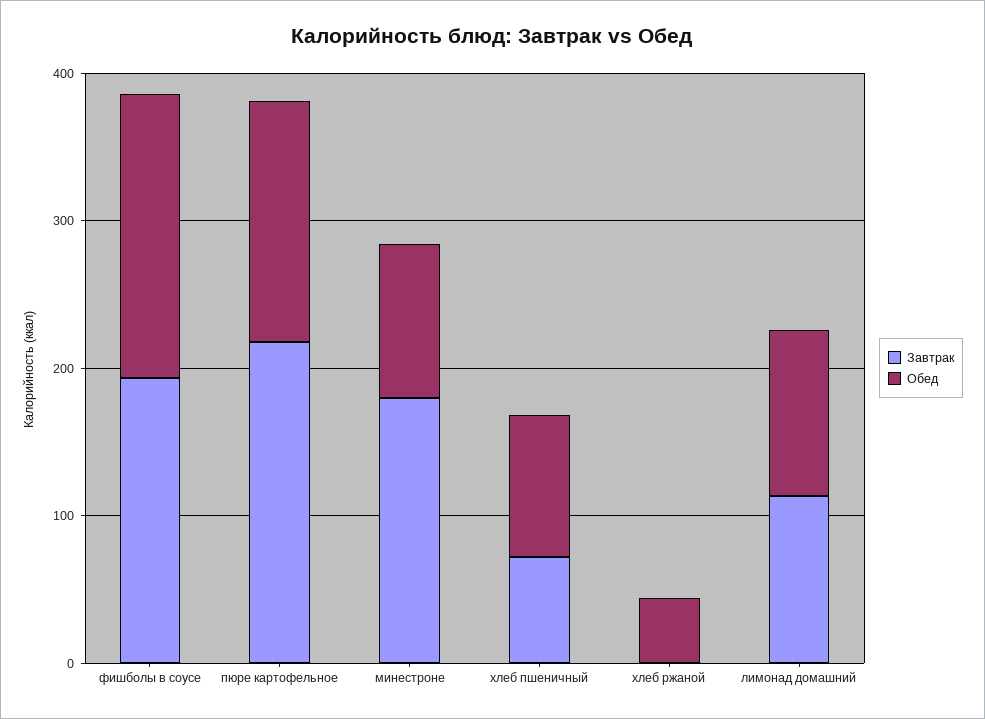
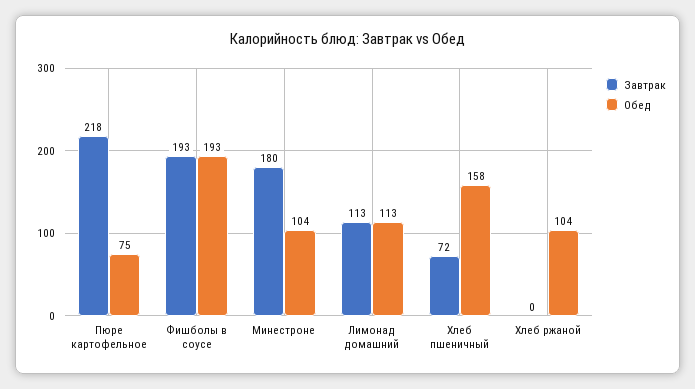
Обед, пюре картофельное: 160 -> 75
Обед, хлеб пшеничный: 100 -> 158
Обед, хлеб ржаной: 40 -> 104

